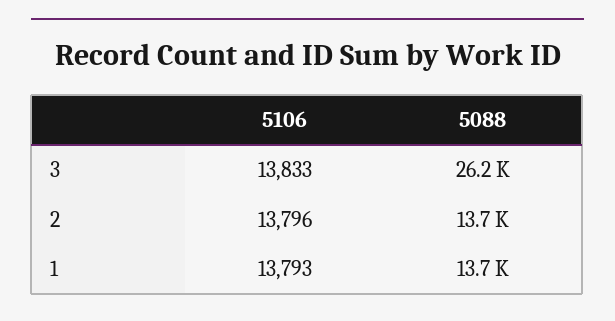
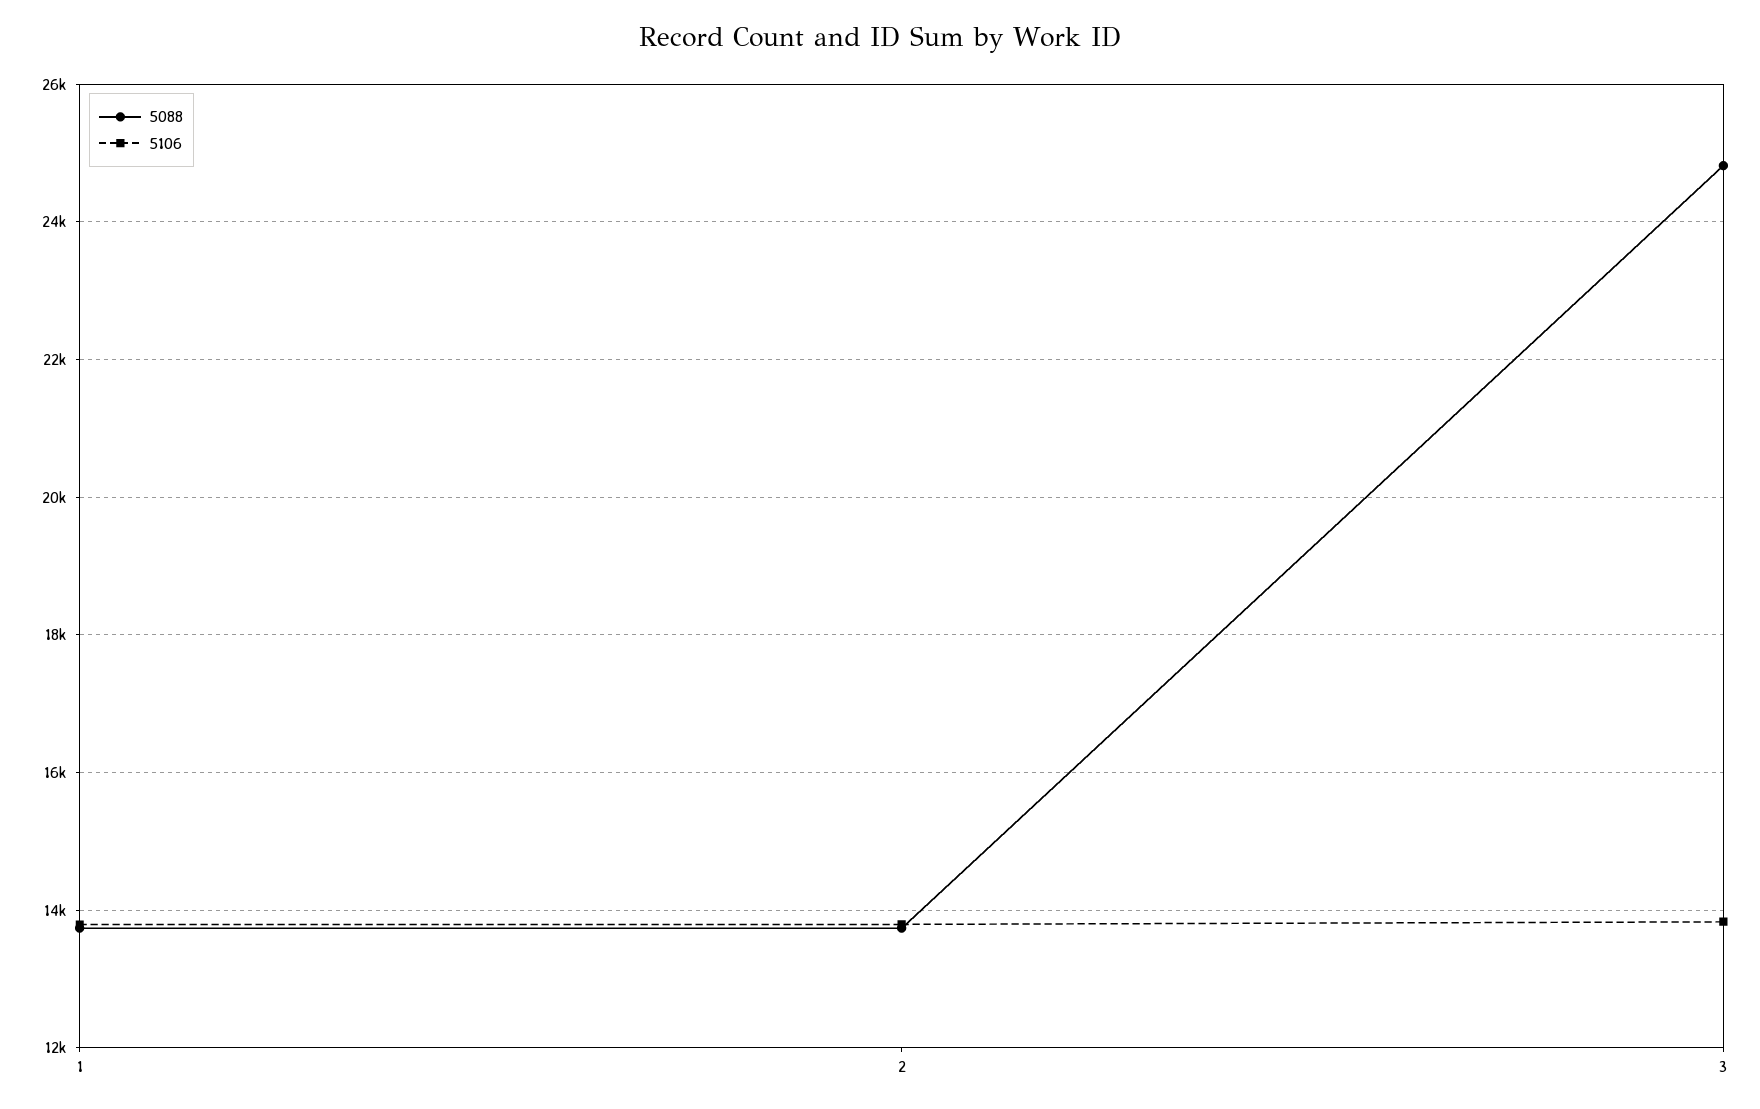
5088, 3: 26200 -> 24800

